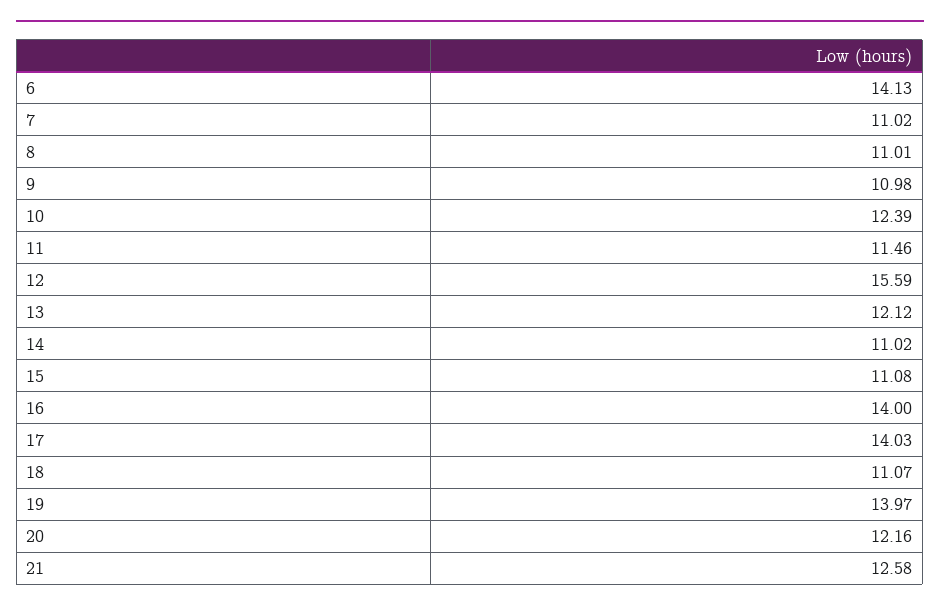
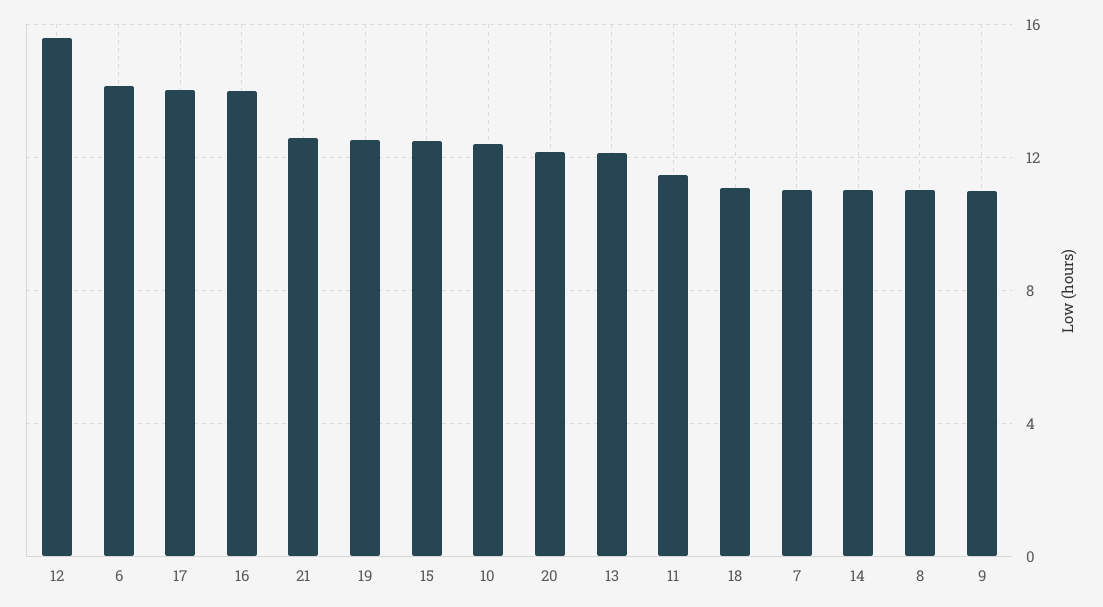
15: 11.08 -> 12.5
19: 13.97 -> 12.5

